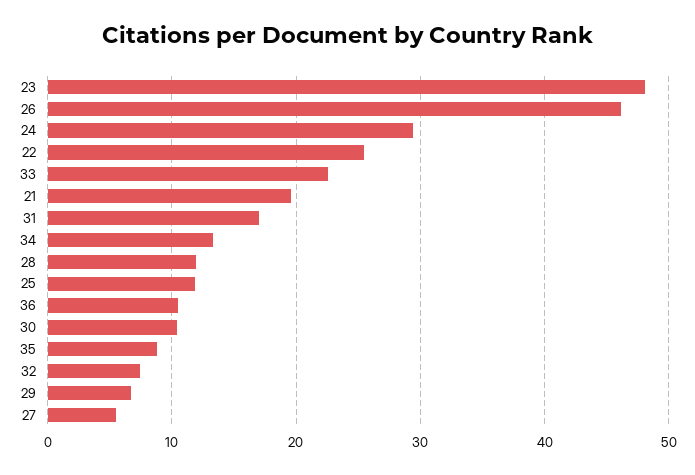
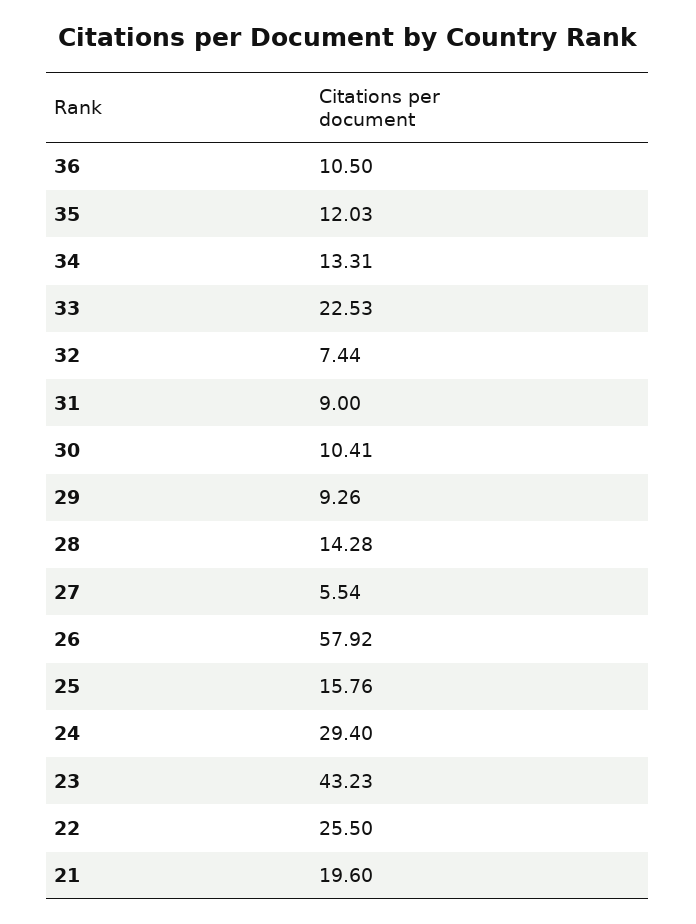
23: 48 -> 43.23
26: 46 -> 57.92
31: 17 -> 9
28: 12 -> 14.28
25: 12 -> 15.76
35: 9 -> 12.03
29: 7 -> 9.26

